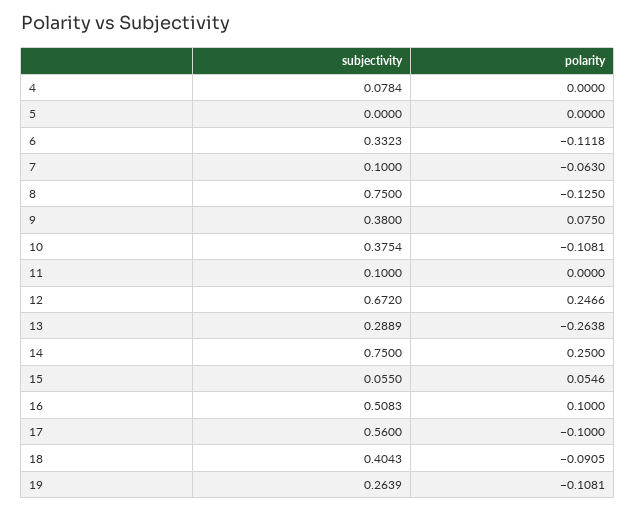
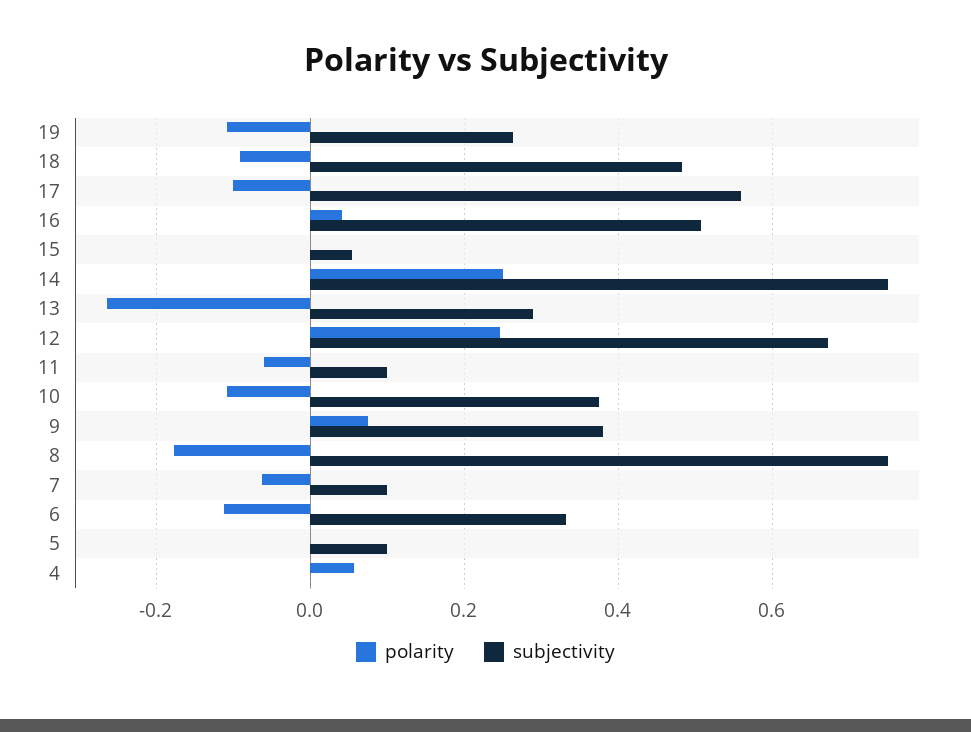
subjectivity, 4: 0.0784 -> 0
polarity, 4: 0 -> 0.06
subjectivity, 5: 0 -> 0.1
polarity, 8: -0.125 -> -0.18
polarity, 11: 0 -> -0.06
polarity, 15: 0.0546 -> 0
polarity, 16: 0.1 -> 0.04
subjectivity, 18: 0.4043 -> 0.48

